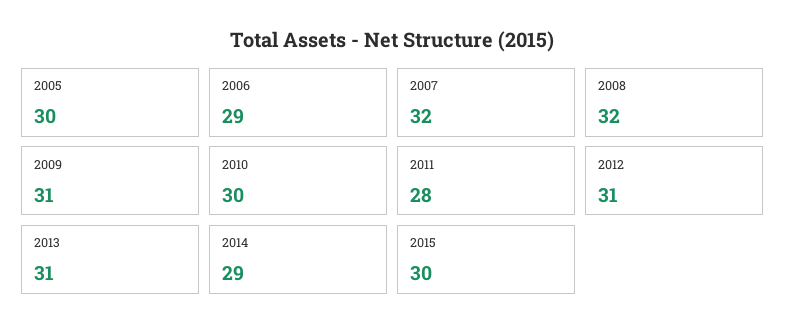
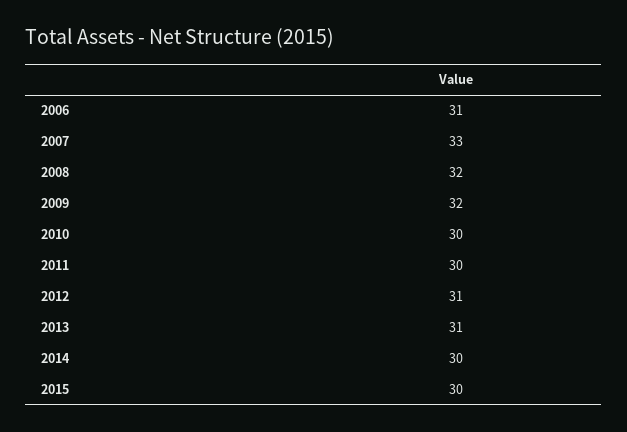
2005: 30 -> none
2006: 29 -> 31
2007: 32 -> 33
2009: 31 -> 32
2011: 28 -> 30
2014: 29 -> 30

